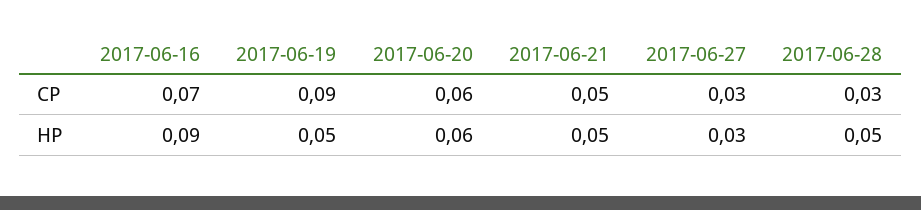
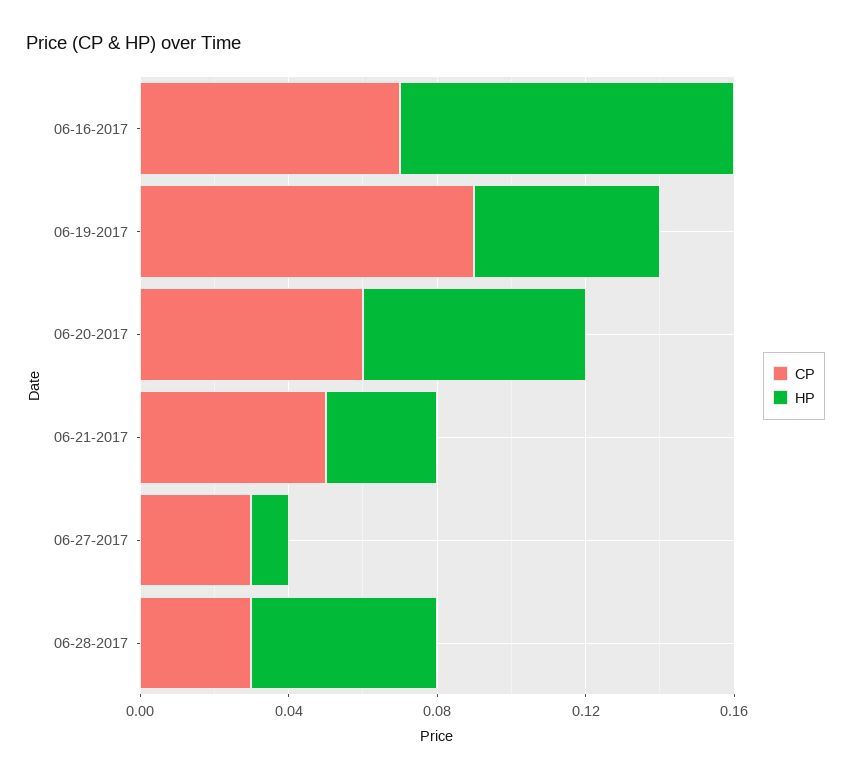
HP, 2017-06-21: 0.05 -> 0.03
HP, 2017-06-27: 0.03 -> 0.01

